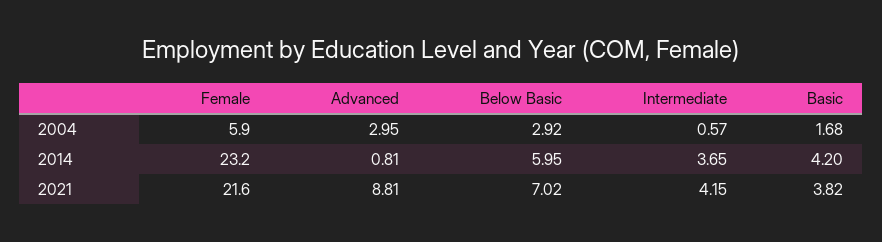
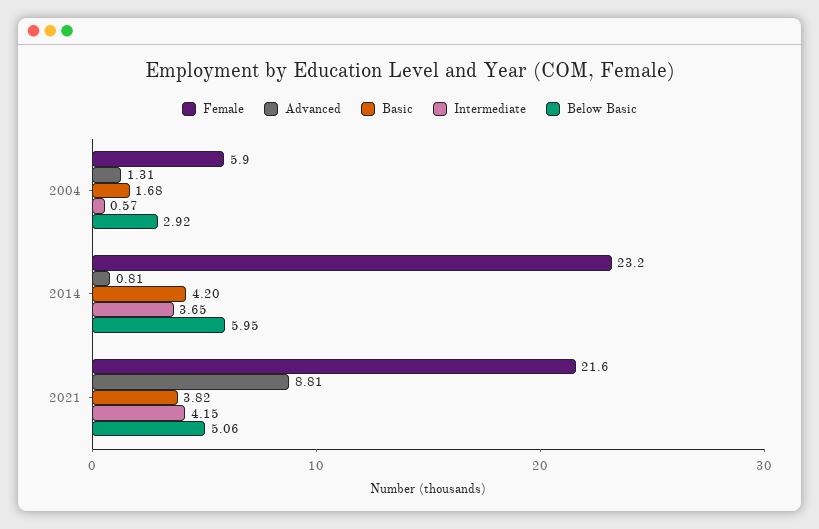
Advanced, 2004: 2.95 -> 1.31
Below Basic, 2021: 7.02 -> 5.06

